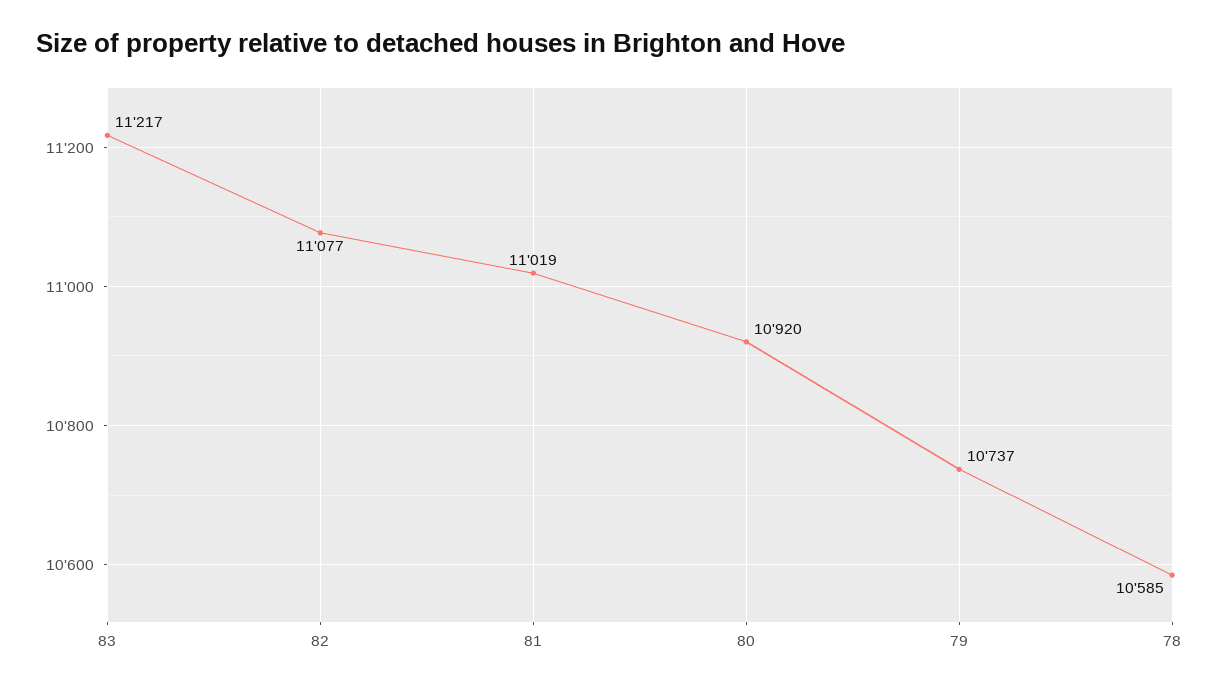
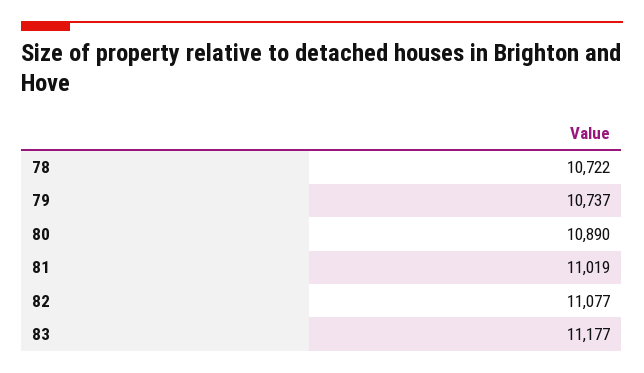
83: 11217 -> 11177
80: 10920 -> 10890
78: 10585 -> 10722

